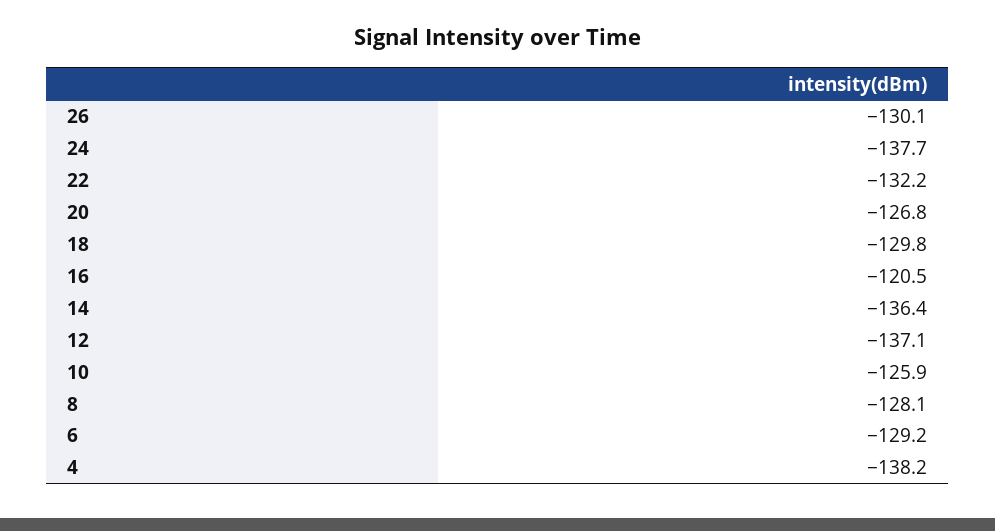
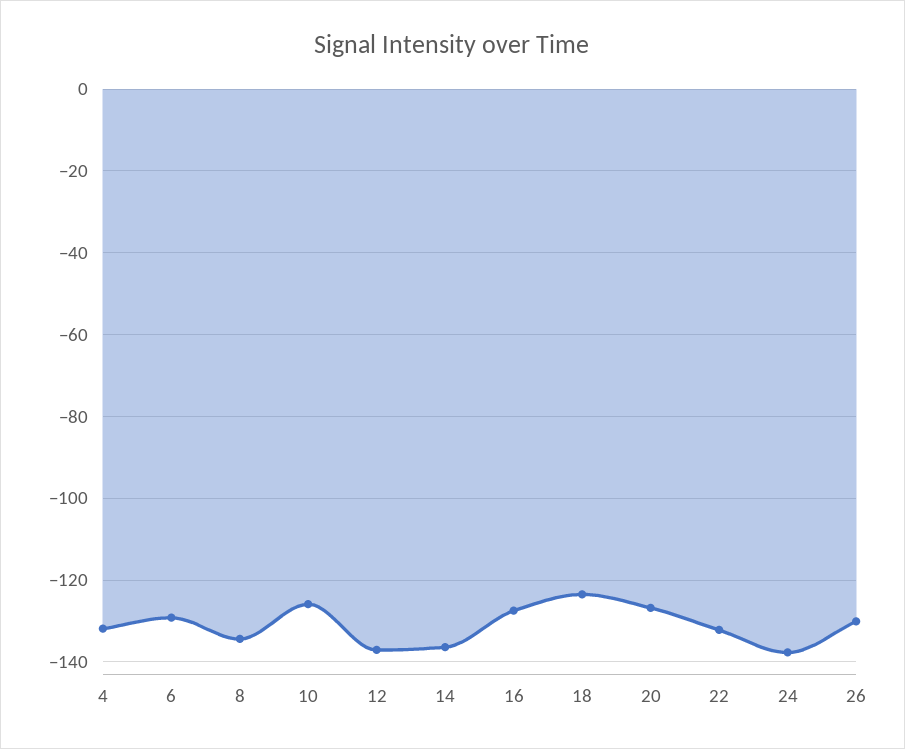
18: -129.8 -> -124
16: -120.5 -> -128
8: -128.1 -> -134
4: -138.2 -> -132

